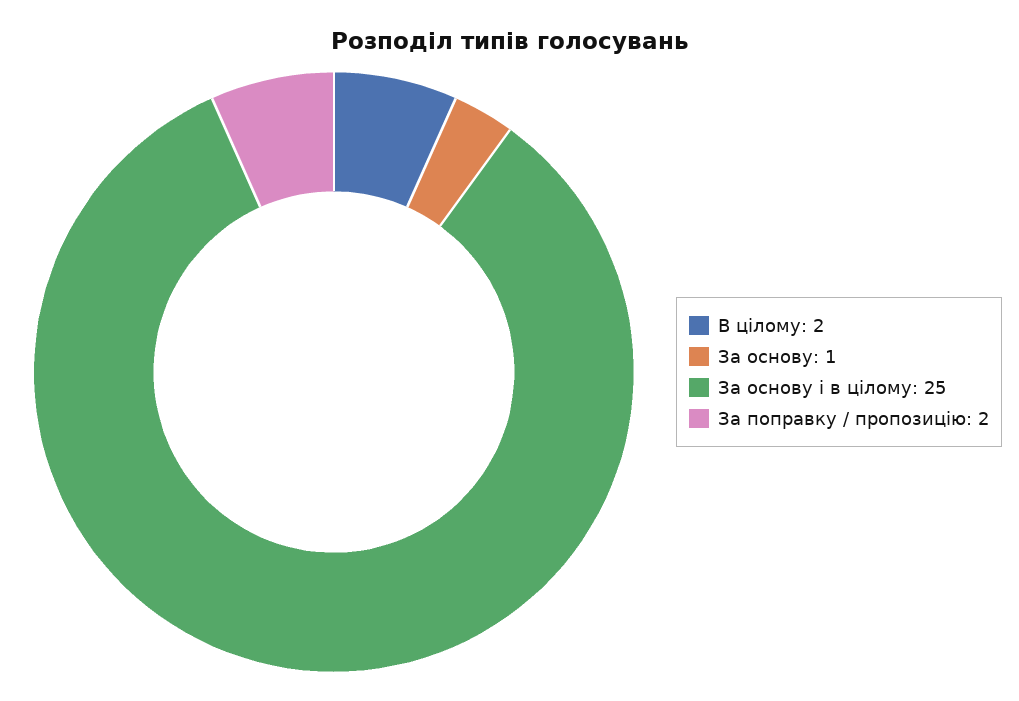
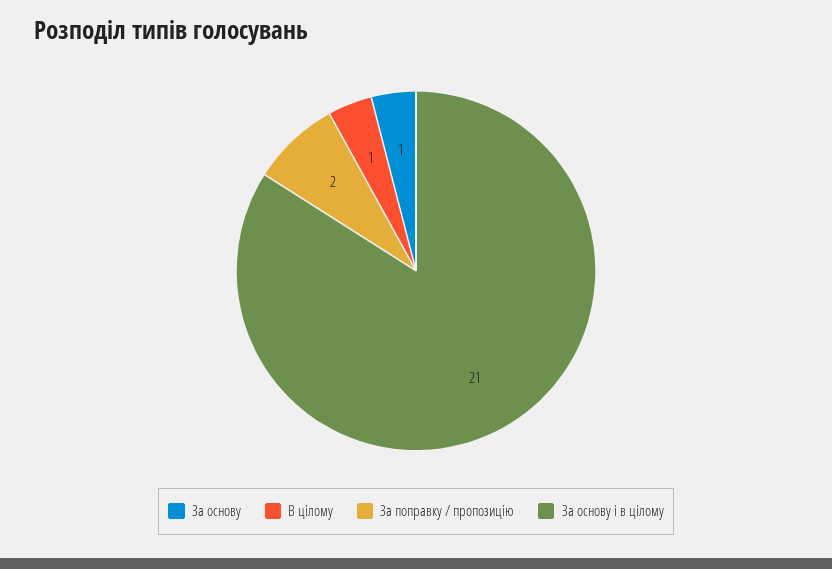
В цілому: 2 -> 1
За основу і в цілому: 25 -> 21

